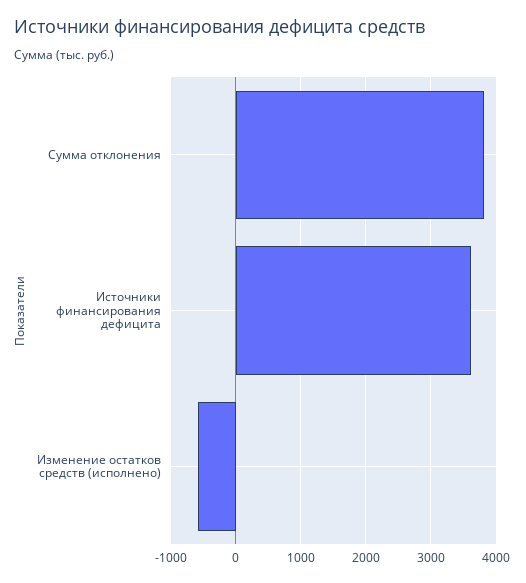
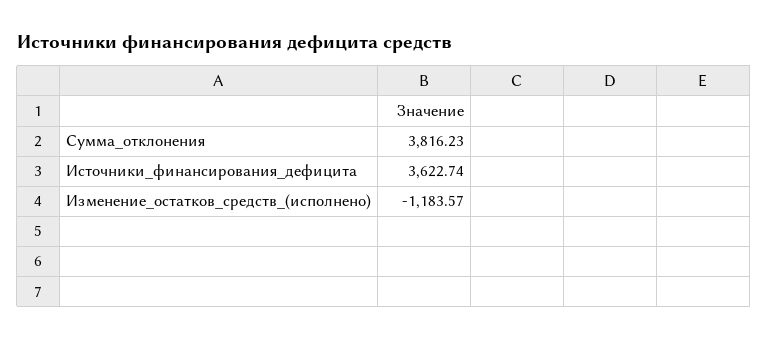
Изменение остатков средств (исполнено): -600 -> -1183.57

